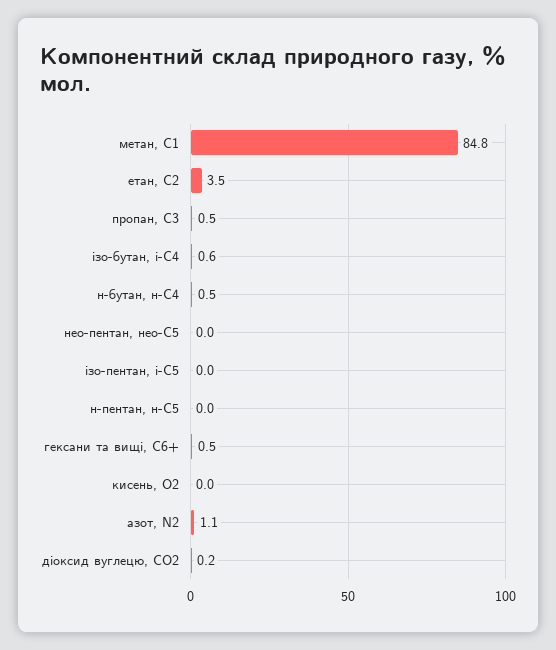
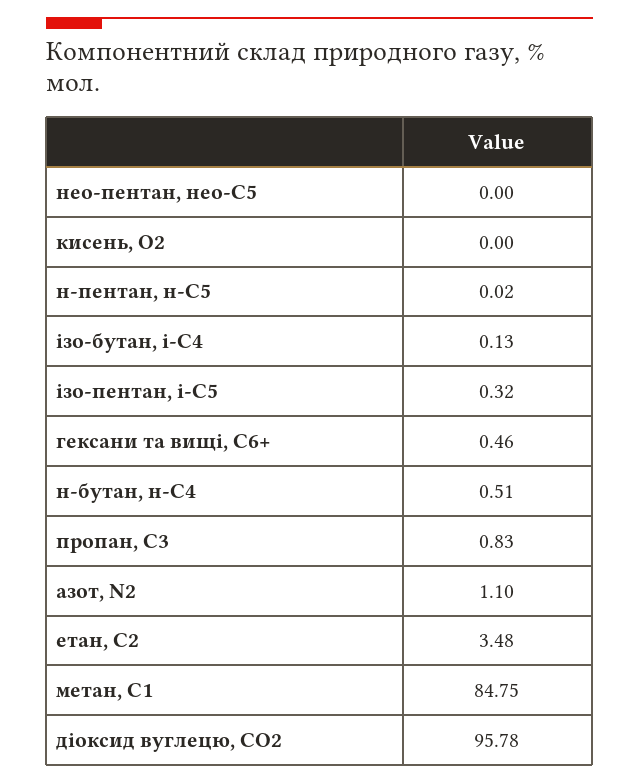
пропан, С3: 0.5 -> 0.83
ізо-бутан, і-С4: 0.6 -> 0.13
ізо-пентан, і-С5: 0 -> 0.32
діоксид вуглецю, CО2: 0.2 -> 95.78

